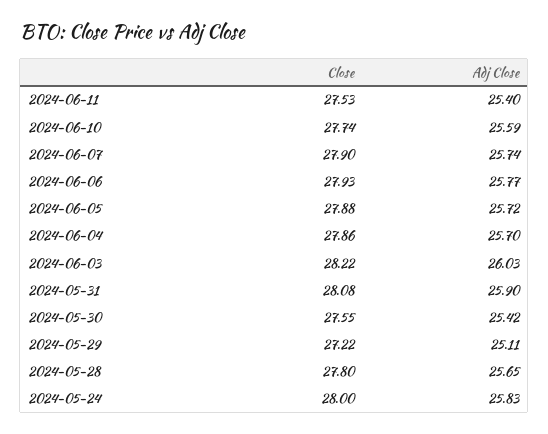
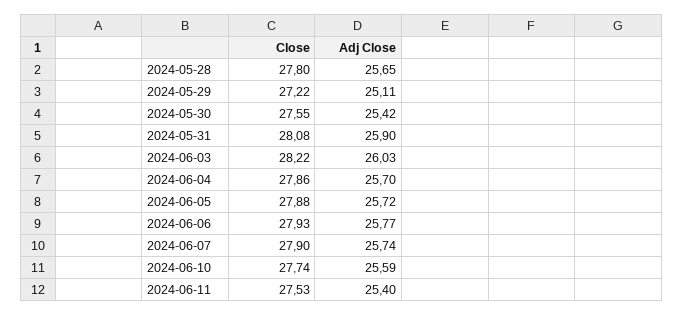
Close, 2024-05-24: 28 -> none
Adj Close, 2024-05-24: 25.83 -> none

